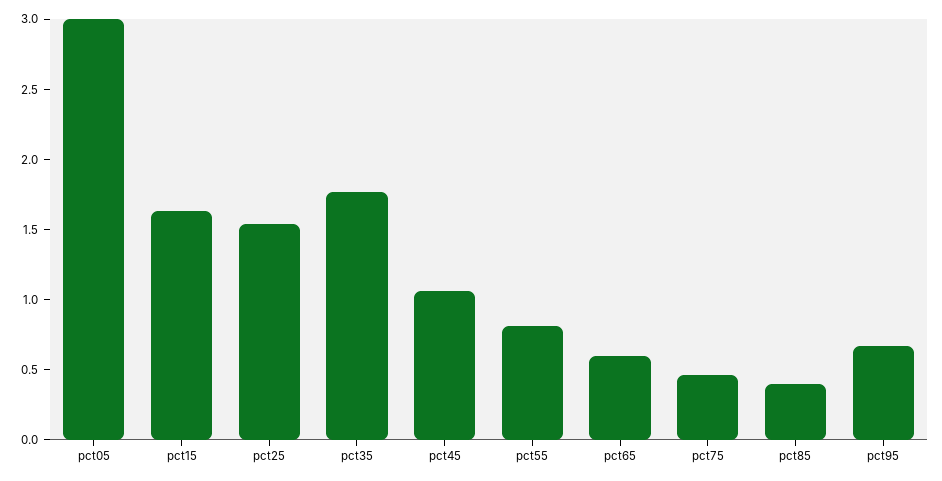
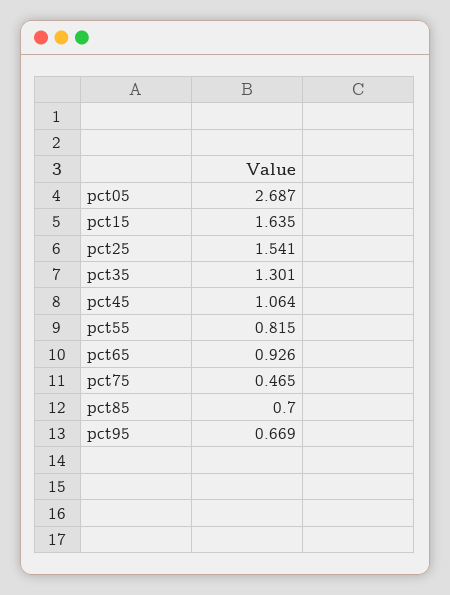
pct05: 3 -> 2.687
pct35: 1.8 -> 1.301
pct65: 0.6 -> 0.926
pct85: 0.4 -> 0.7

